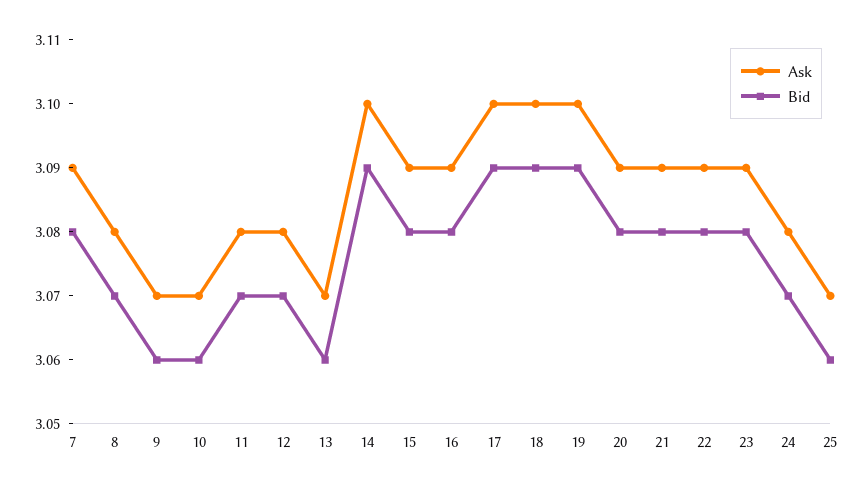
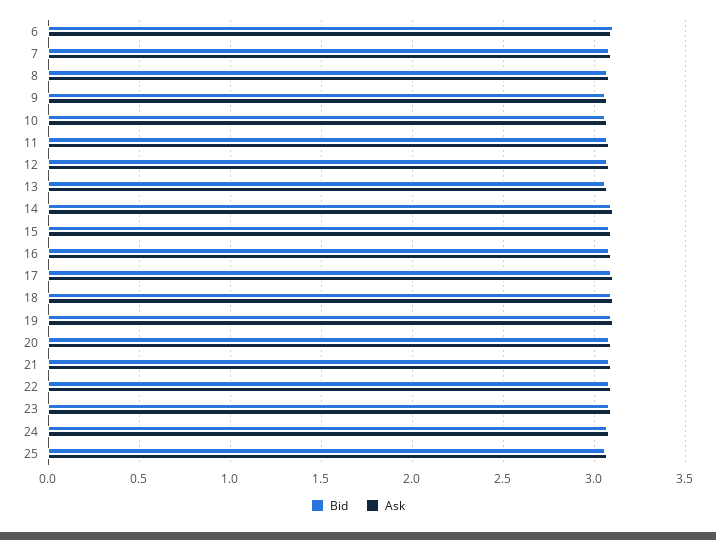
Bid, 6: none -> 3.1
Ask, 6: none -> 3.1

